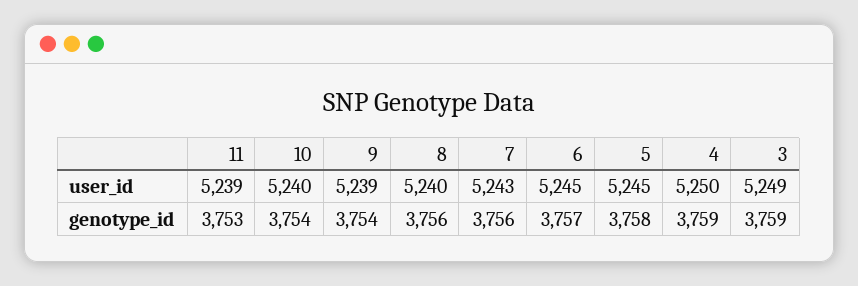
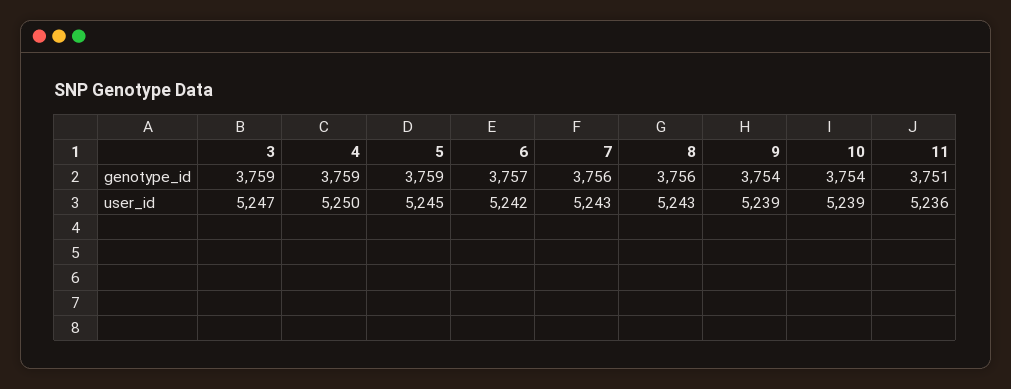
11, user_id: 5239 -> 5236
10, user_id: 5240 -> 5239
8, user_id: 5240 -> 5243
6, user_id: 5245 -> 5242
3, user_id: 5249 -> 5247
11, genotype_id: 3753 -> 3751
5, genotype_id: 3758 -> 3759

